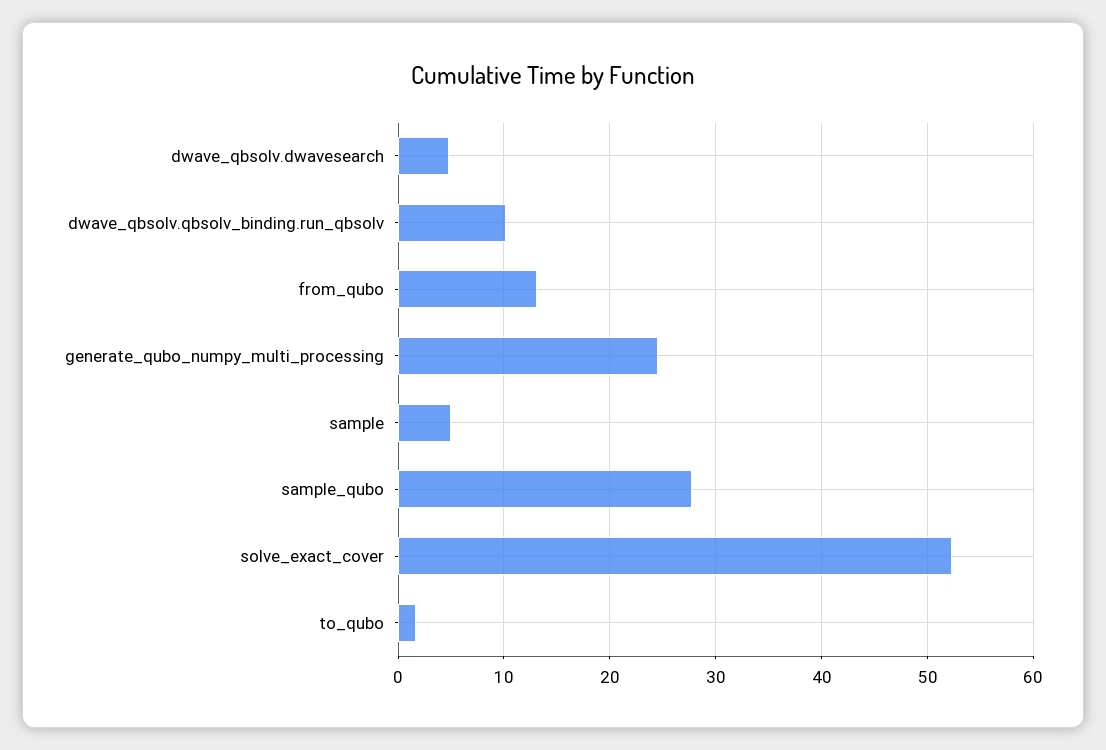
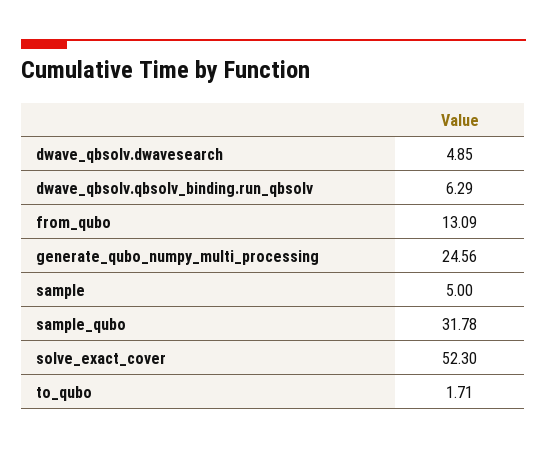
dwave_qbsolv.qbsolv_binding.run_qbsolv: 10 -> 6.29
sample_qubo: 28 -> 31.78

